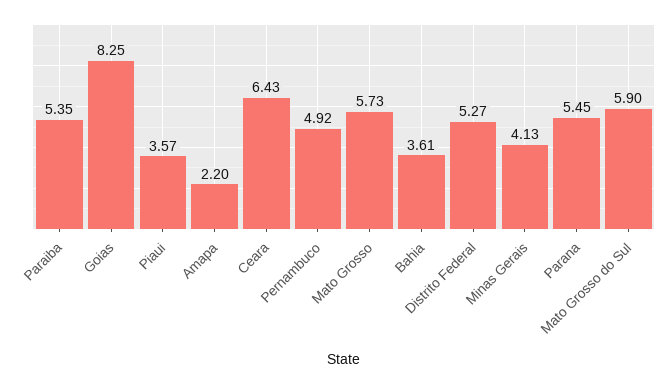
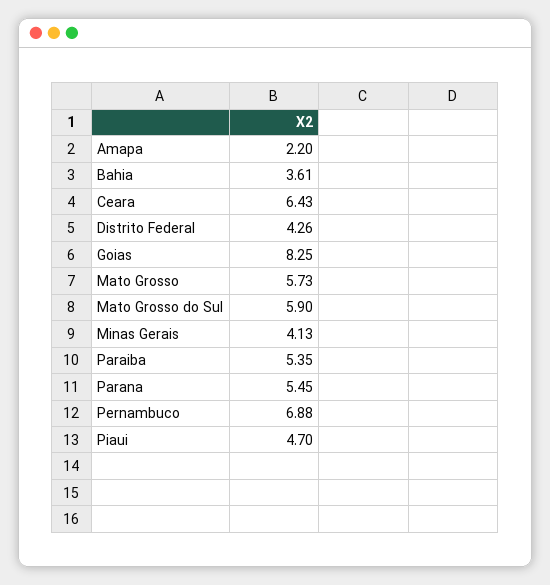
Piaui: 3.57 -> 4.7
Pernambuco: 4.92 -> 6.88
Distrito Federal: 5.27 -> 4.26

